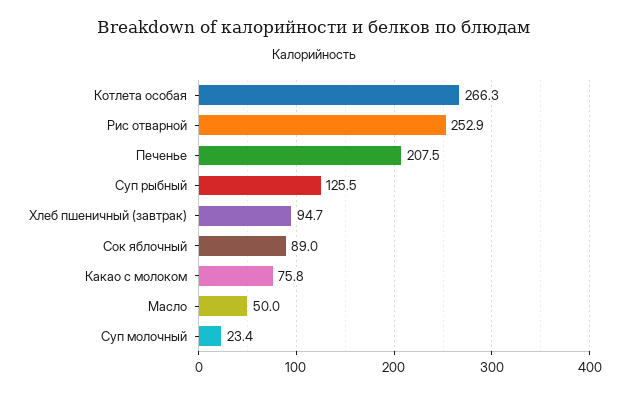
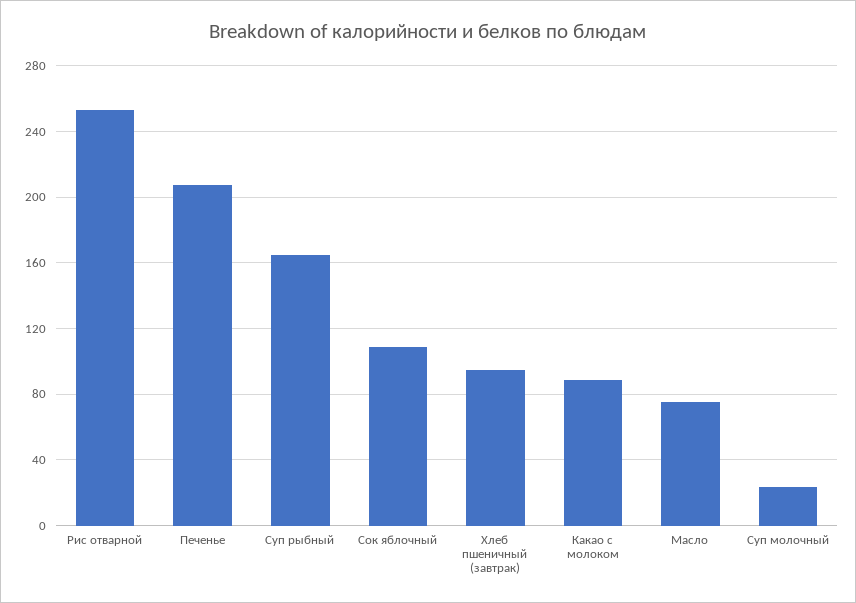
Котлета особая: 266.3 -> none
Суп рыбный: 125.5 -> 165
Сок яблочный: 89 -> 110
Какао с молоком: 75.8 -> 90
Масло: 50 -> 75

